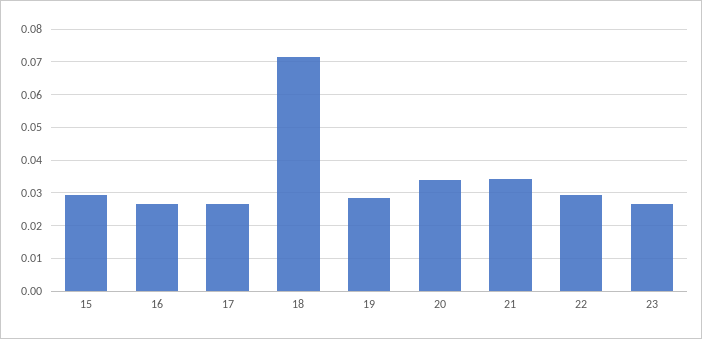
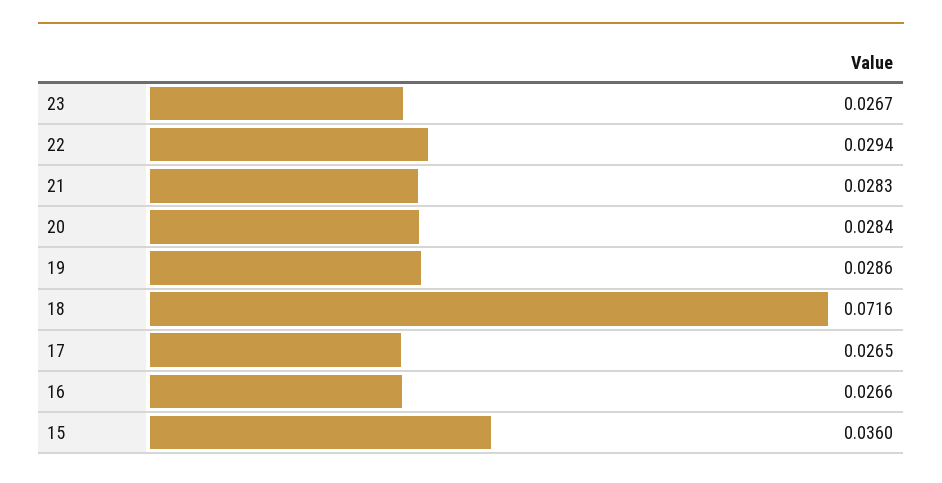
15: 0.03 -> 0.036
20: 0.034 -> 0.0284
21: 0.034 -> 0.0283

